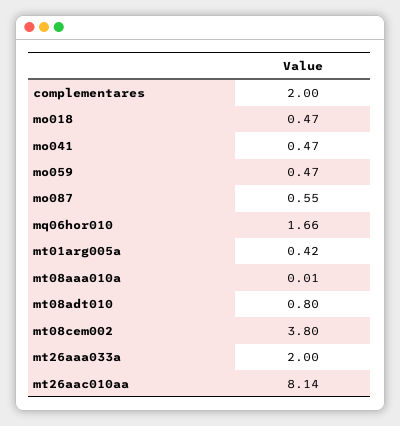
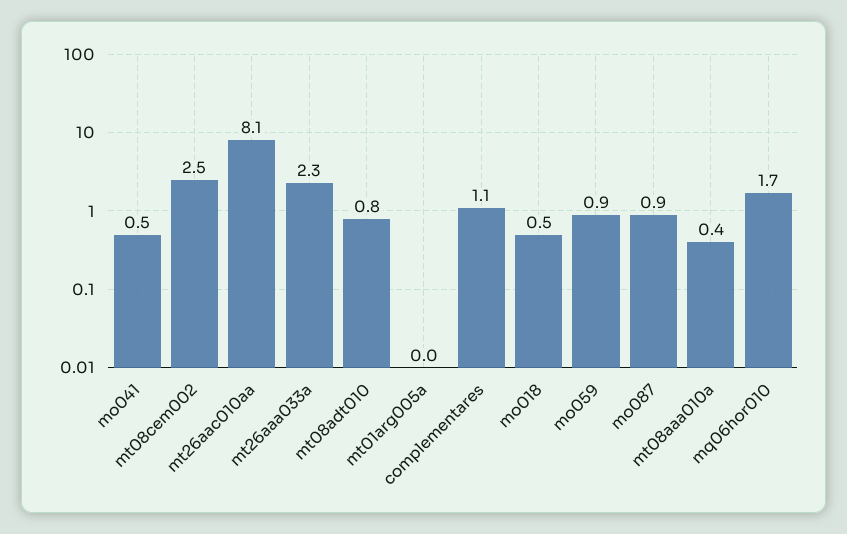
complementares: 2 -> 1.1
mo059: 0.47 -> 0.9
mo087: 0.55 -> 0.9
mt01arg005a: 0.42 -> 0
mt08aaa010a: 0.01 -> 0.4
mt08cem002: 3.8 -> 2.5
mt26aaa033a: 2 -> 2.3

